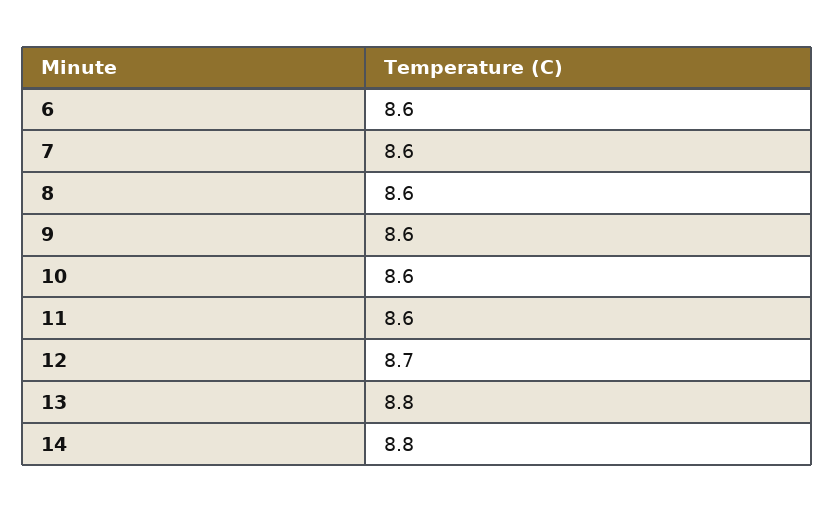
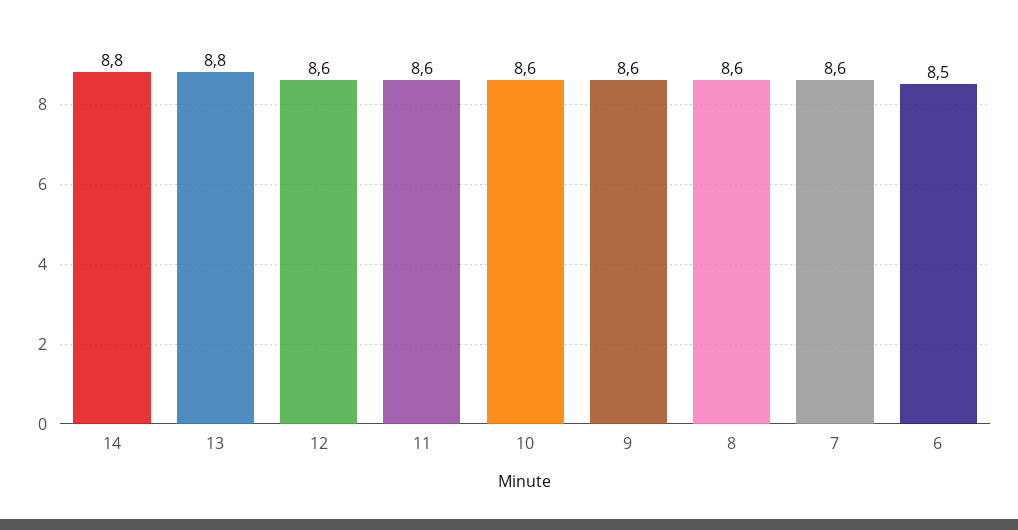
6: 8.6 -> 8.5
12: 8.7 -> 8.6

